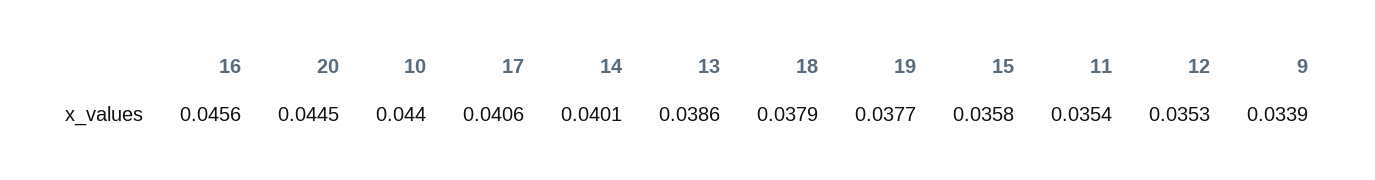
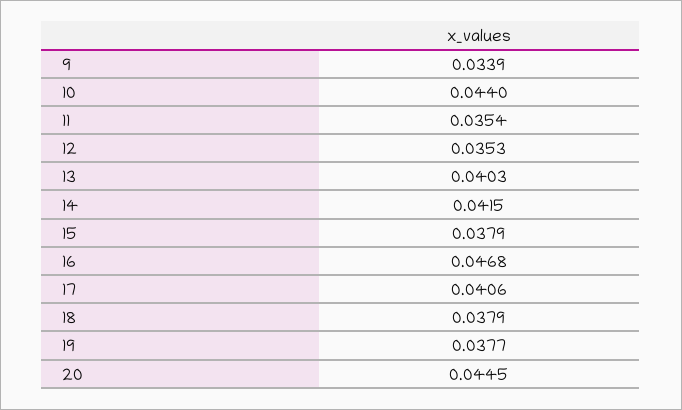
16: 0.0456 -> 0.0468
14: 0.0401 -> 0.0415
13: 0.0386 -> 0.0403
15: 0.0358 -> 0.0379

